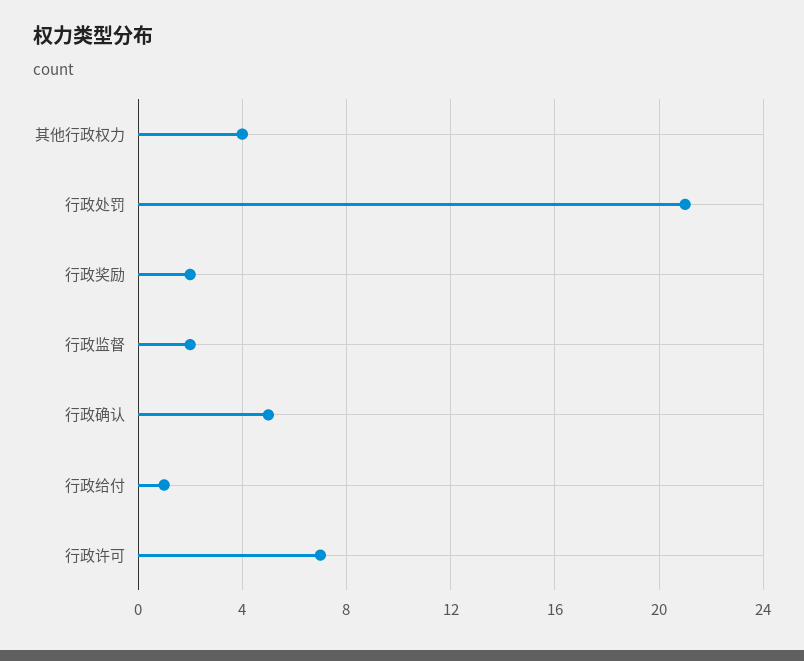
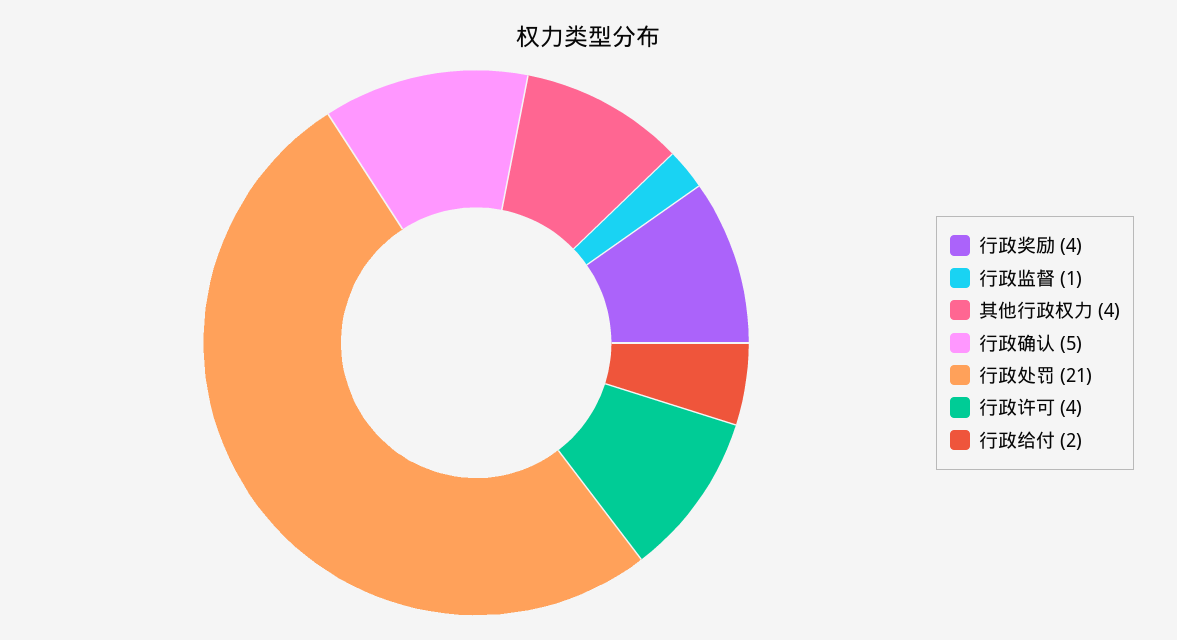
行政奖励: 2 -> 4
行政监督: 2 -> 1
行政给付: 1 -> 2
行政许可: 7 -> 4

